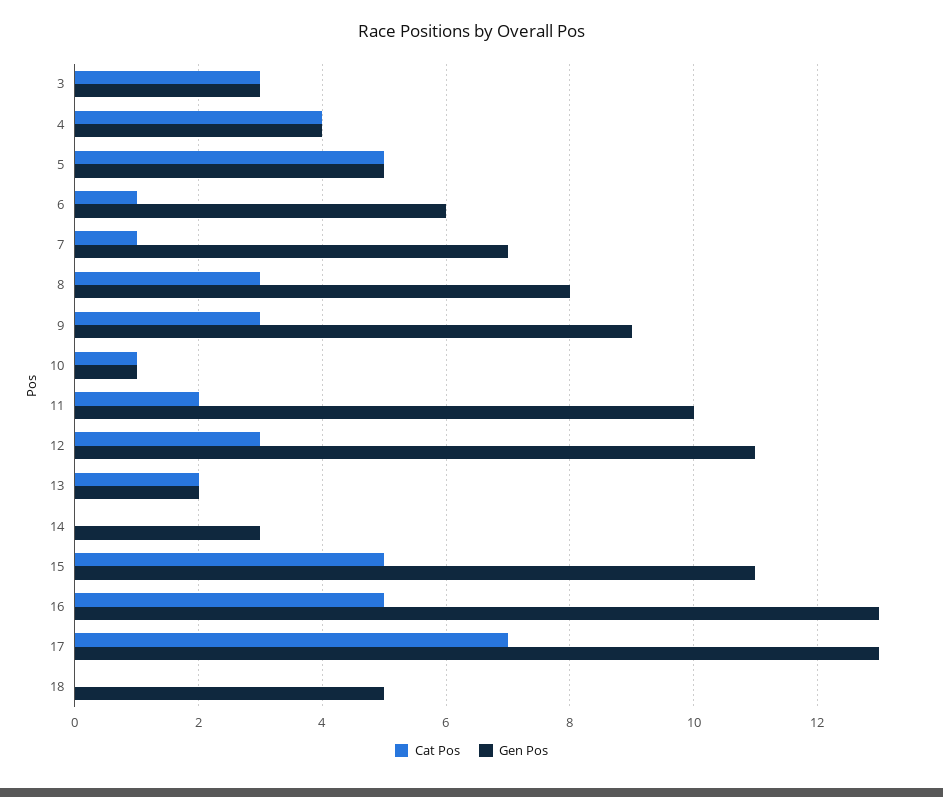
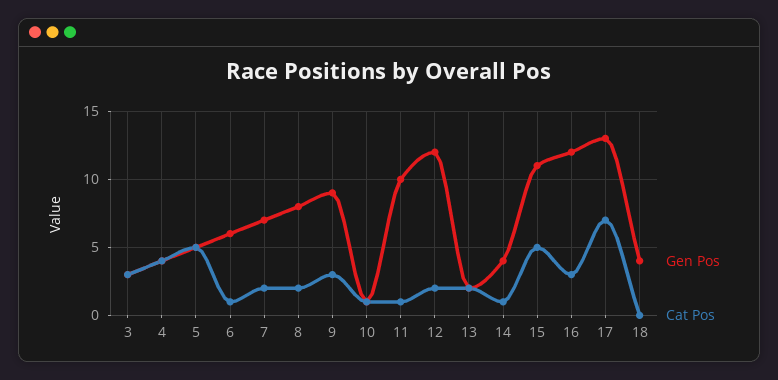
Cat Pos, 7: 1 -> 2
Cat Pos, 8: 3 -> 2
Cat Pos, 11: 2 -> 1
Cat Pos, 12: 3 -> 2
Gen Pos, 12: 11 -> 12
Cat Pos, 14: 0 -> 1
Gen Pos, 14: 3 -> 4
Cat Pos, 16: 5 -> 3
Gen Pos, 16: 13 -> 12
Gen Pos, 18: 5 -> 4

